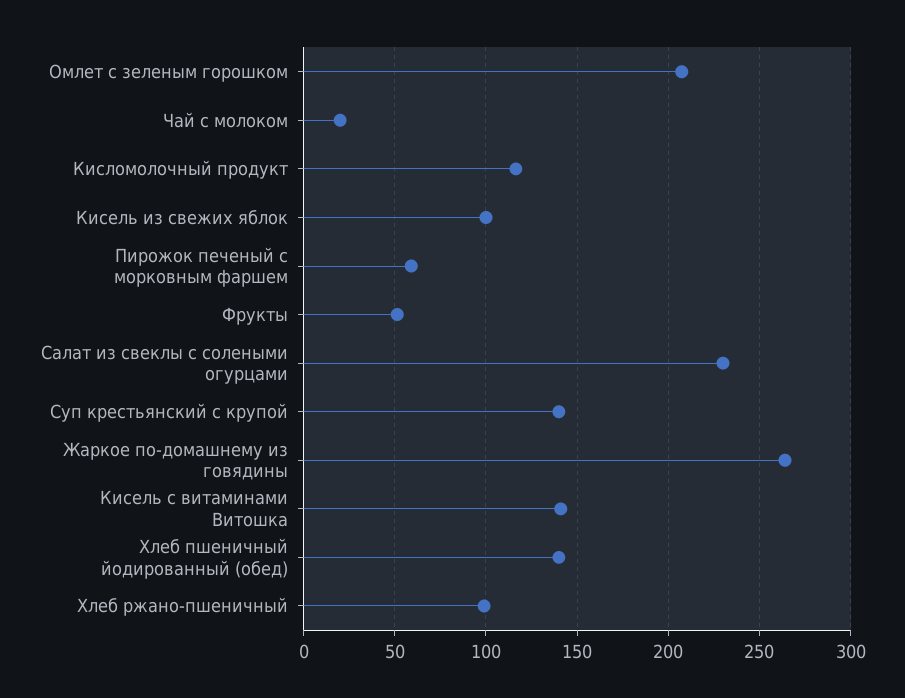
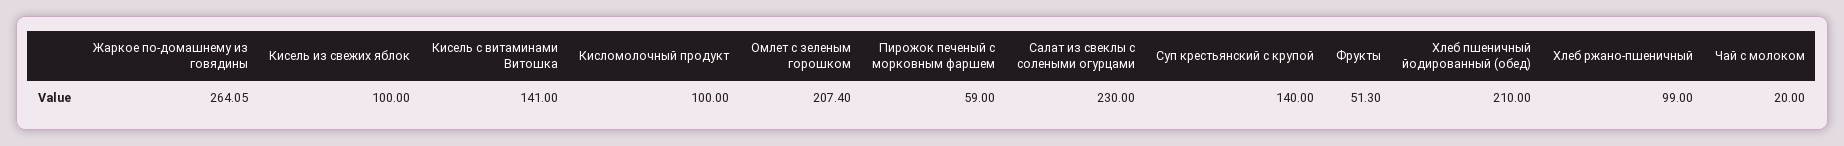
Кисломолочный продукт: 115 -> 100
Хлеб пшеничный йодированный (обед): 140 -> 210

